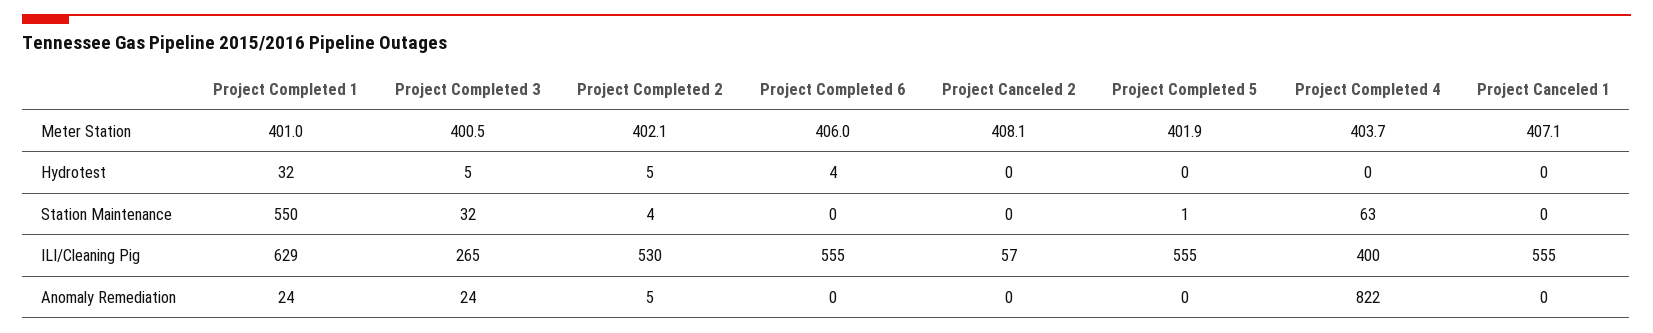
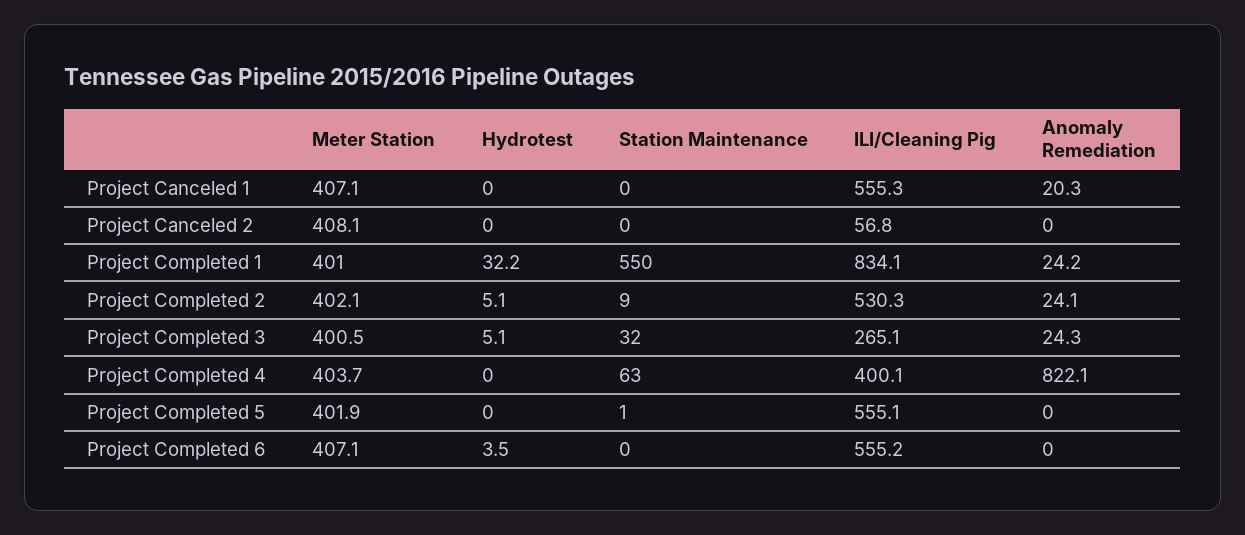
Project Completed 6, Meter Station: 406 -> 407.1
Project Completed 2, Station Maintenance: 4 -> 9
Project Completed 1, ILI/Cleaning Pig: 629 -> 834.1
Project Completed 2, Anomaly Remediation: 5 -> 24.1
Project Canceled 1, Anomaly Remediation: 0 -> 20.3

